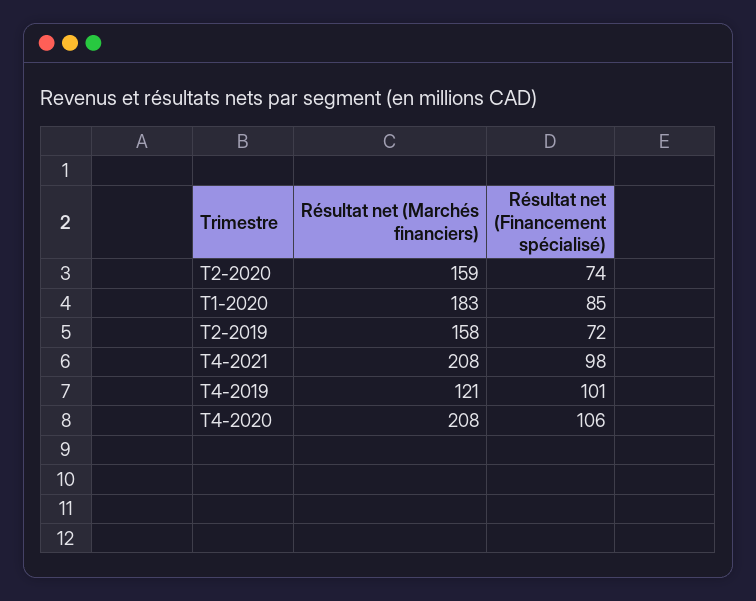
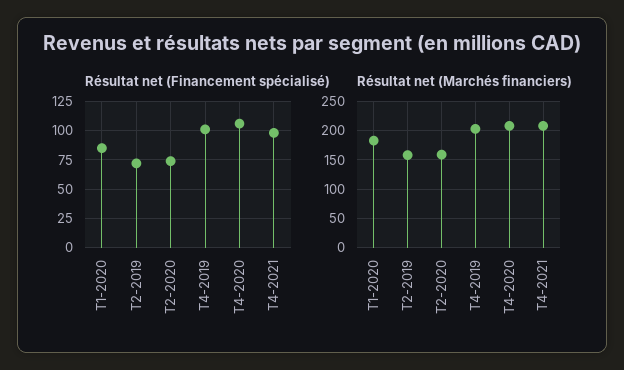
Résultat net (Marchés financiers), T4-2019: 121 -> 200

